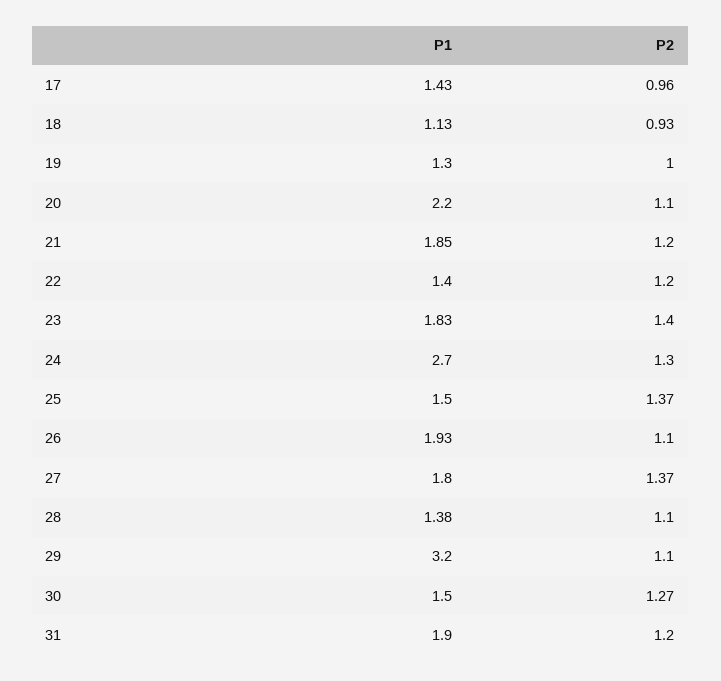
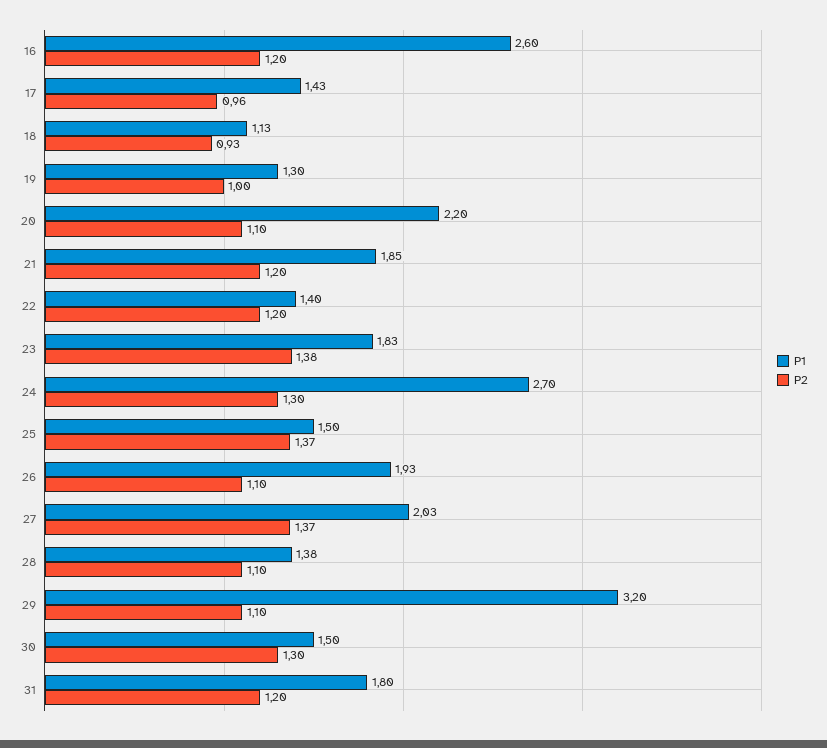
P2, 23: 1.4 -> 1.38
P1, 27: 1.8 -> 2.03
P2, 30: 1.27 -> 1.3
P1, 31: 1.9 -> 1.8
P1, 16: none -> 2.6
P2, 16: none -> 1.2

